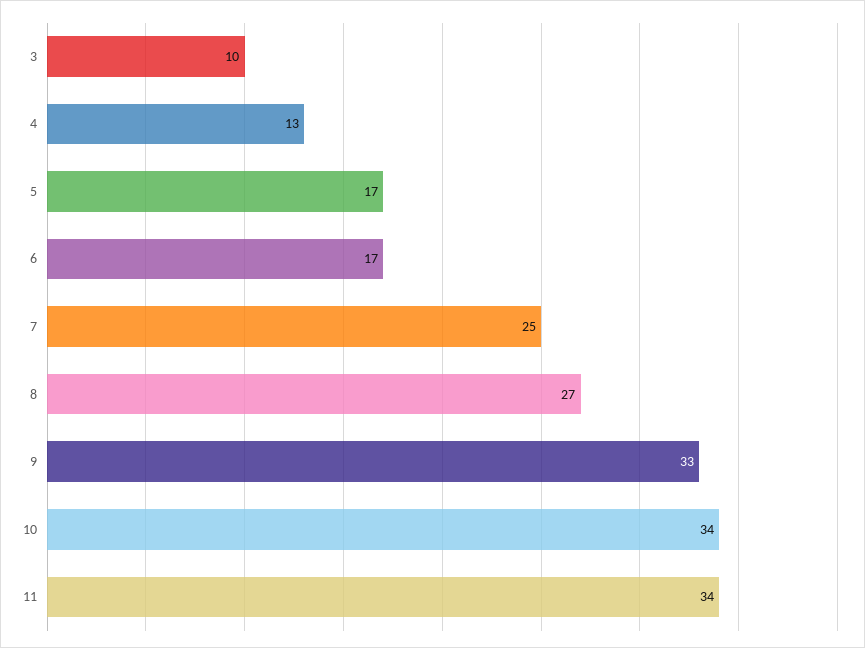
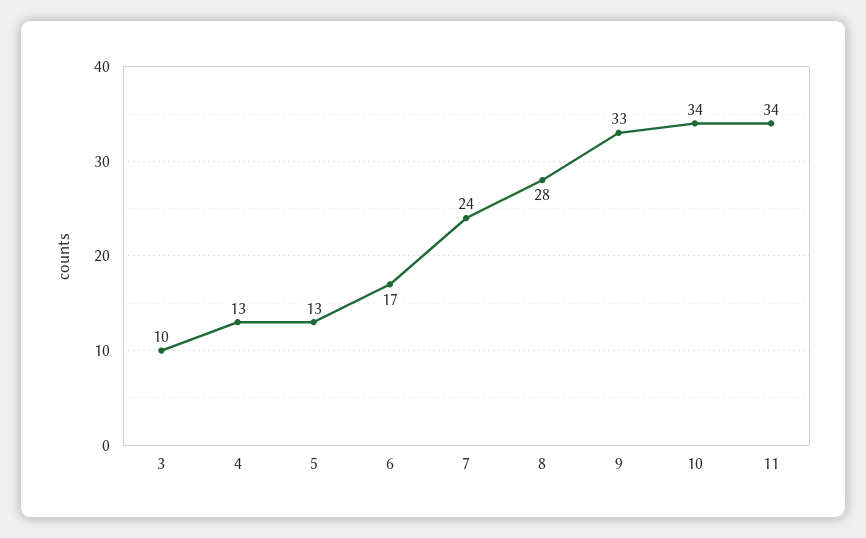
5: 17 -> 13
7: 25 -> 24
8: 27 -> 28

